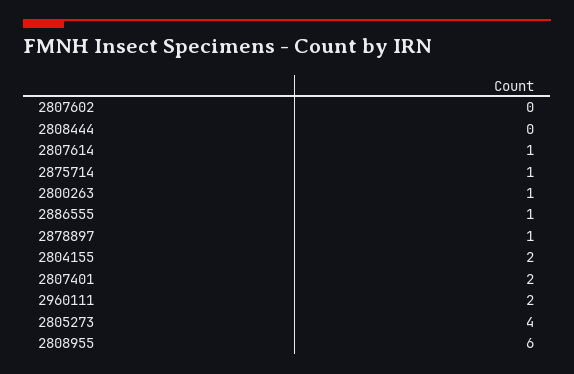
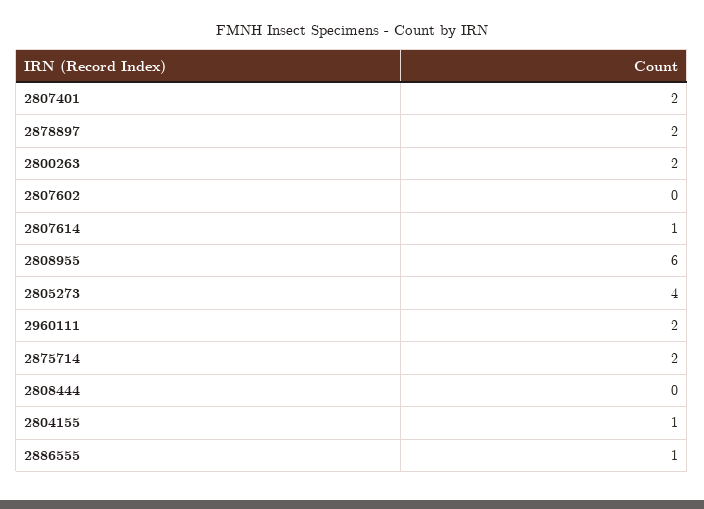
2875714: 1 -> 2
2800263: 1 -> 2
2878897: 1 -> 2
2804155: 2 -> 1

